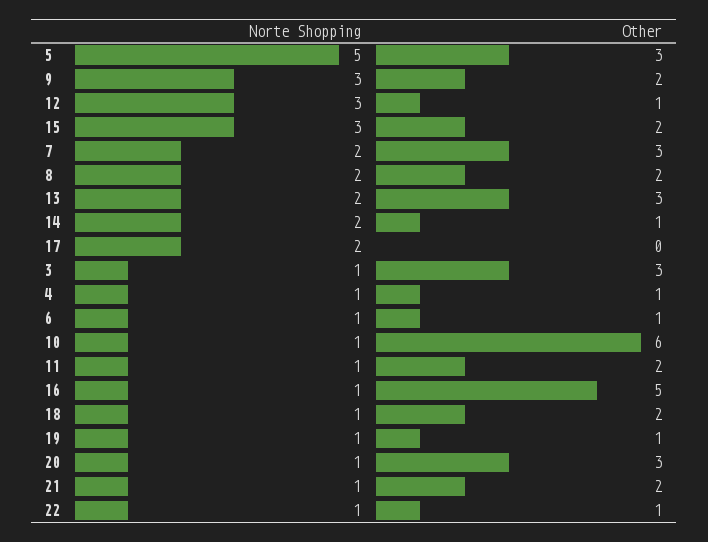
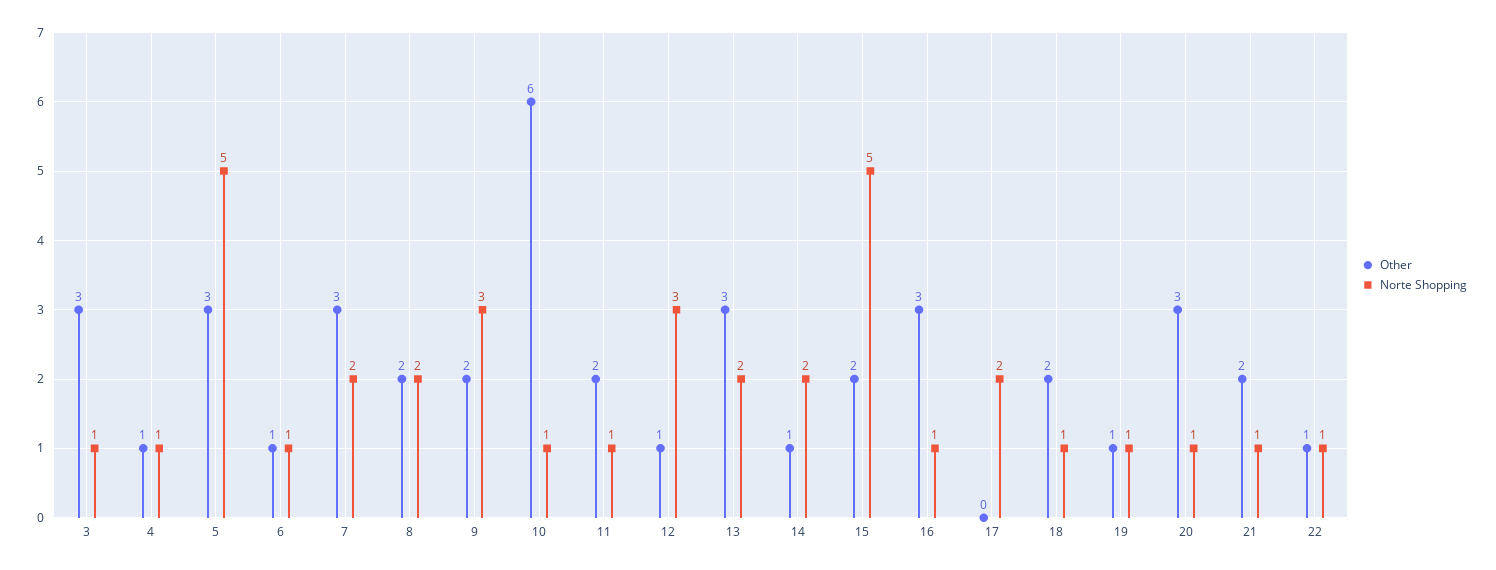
Norte Shopping, 15: 3 -> 5
Other, 16: 5 -> 3

